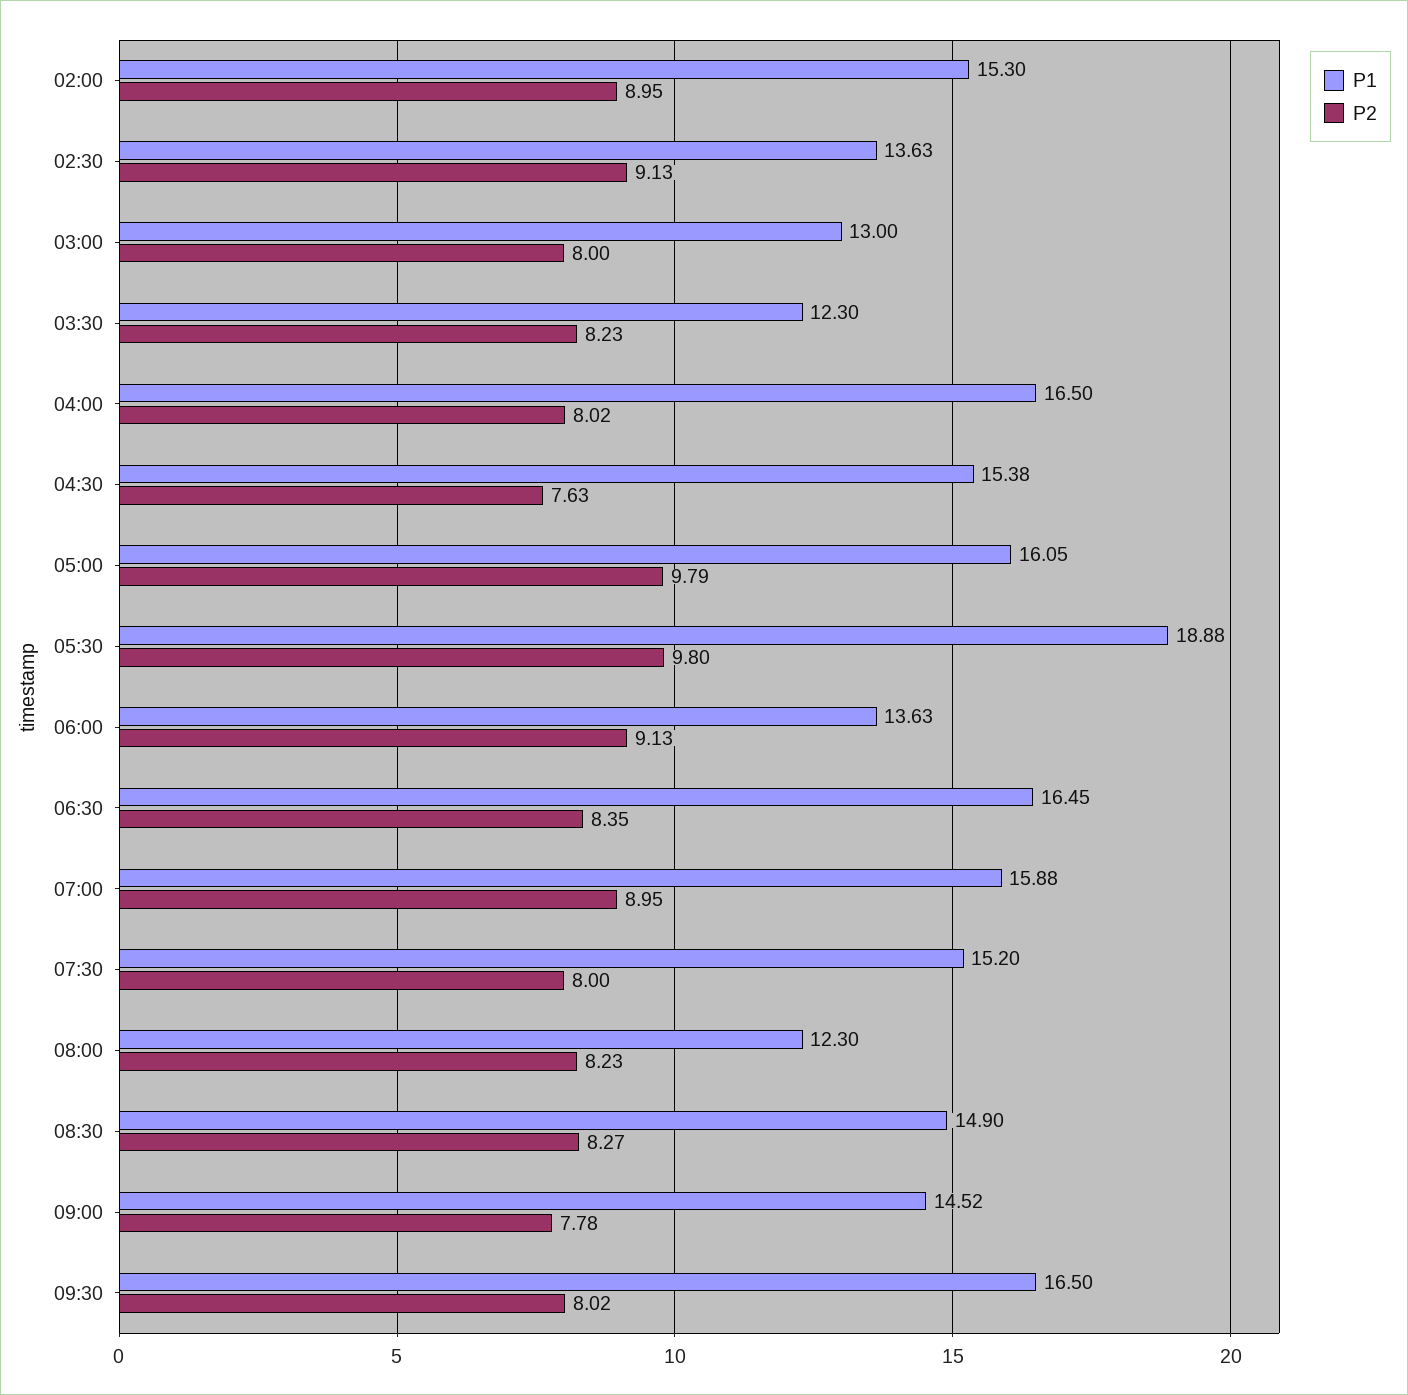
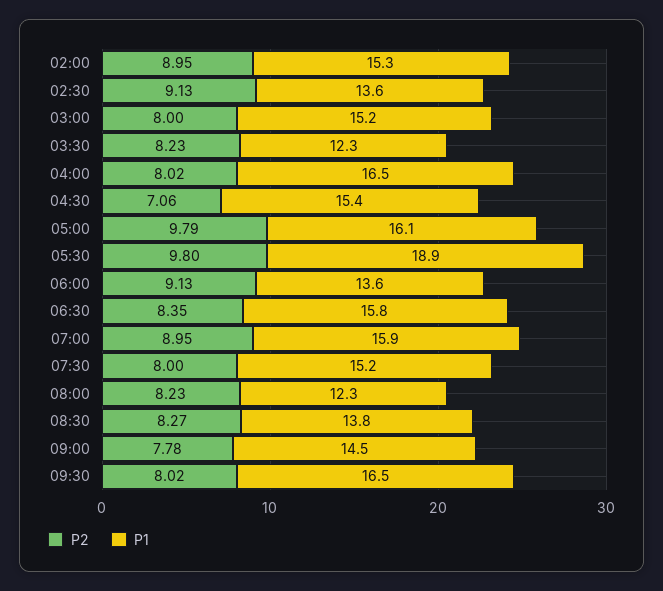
P1, 03:00: 13 -> 15.2
P2, 04:30: 7.63 -> 7.06
P1, 06:30: 16.45 -> 15.8
P1, 08:30: 14.9 -> 13.8

